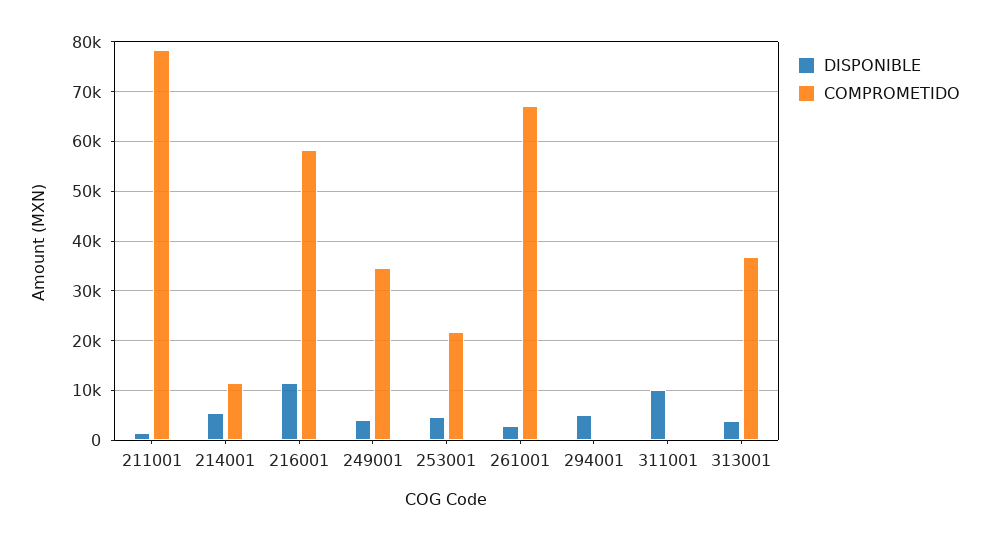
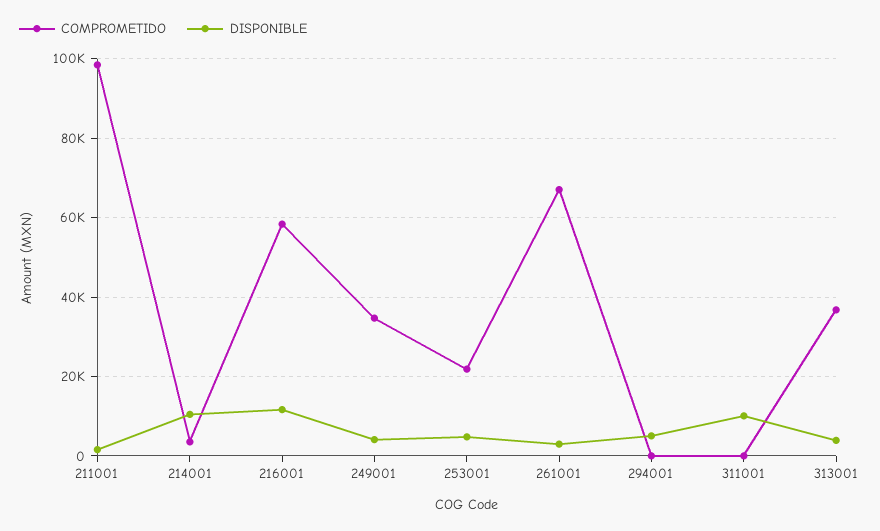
COMPROMETIDO, 211001: 78000 -> 98000
DISPONIBLE, 214001: 6000 -> 10000
COMPROMETIDO, 214001: 12000 -> 4000

